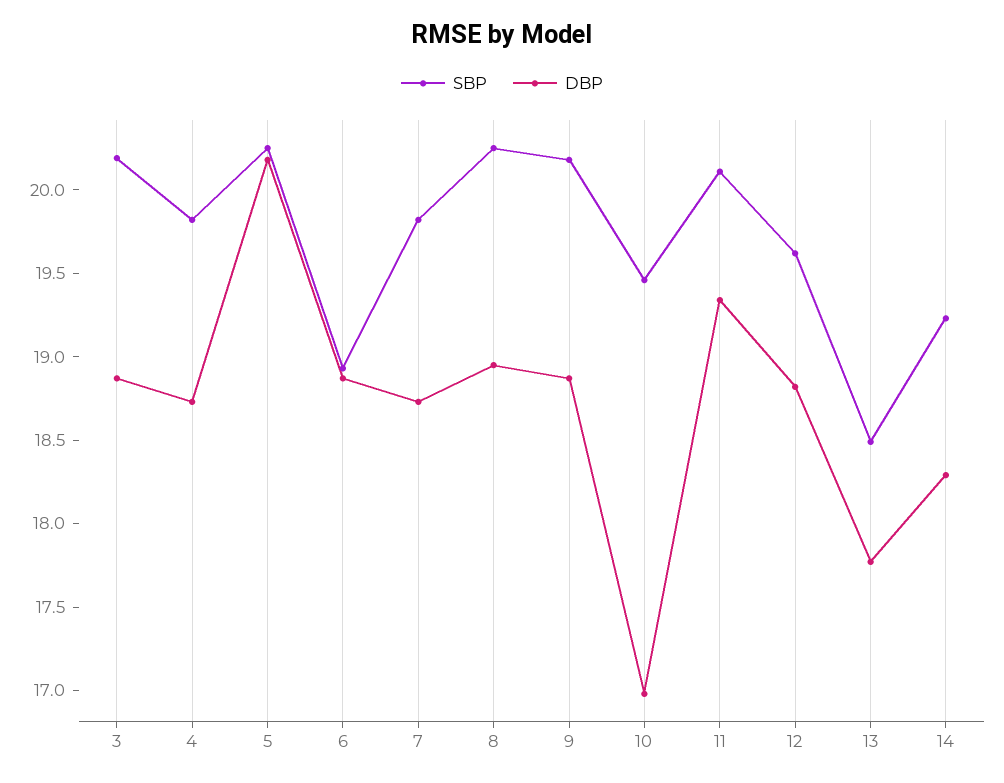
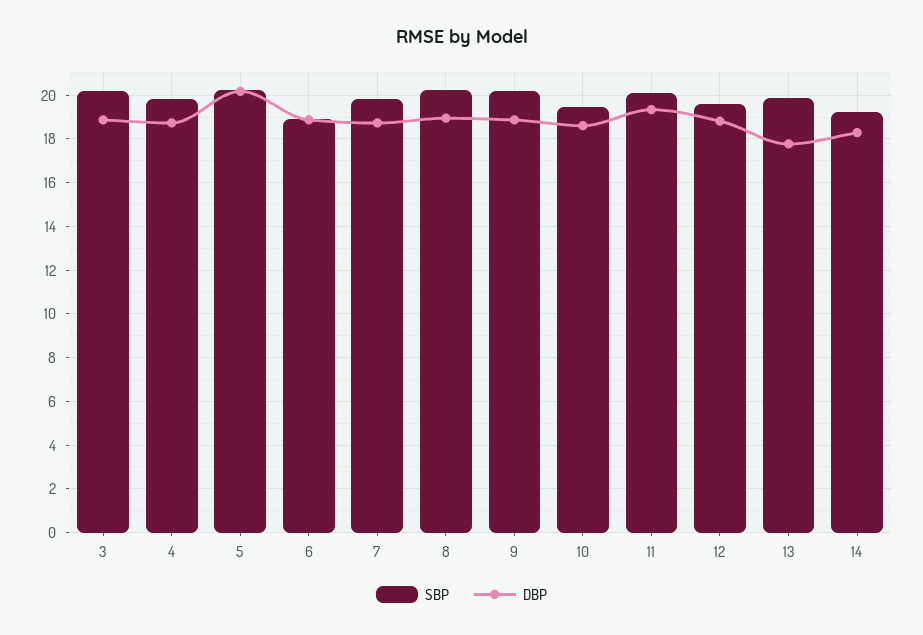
DBP, 10: 17 -> 18.5
SBP, 13: 18.5 -> 20

